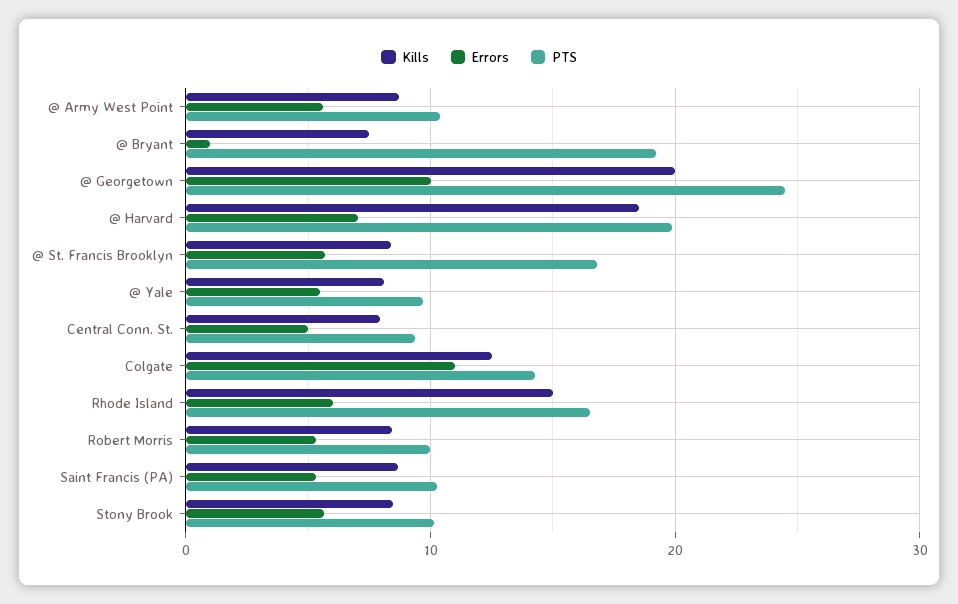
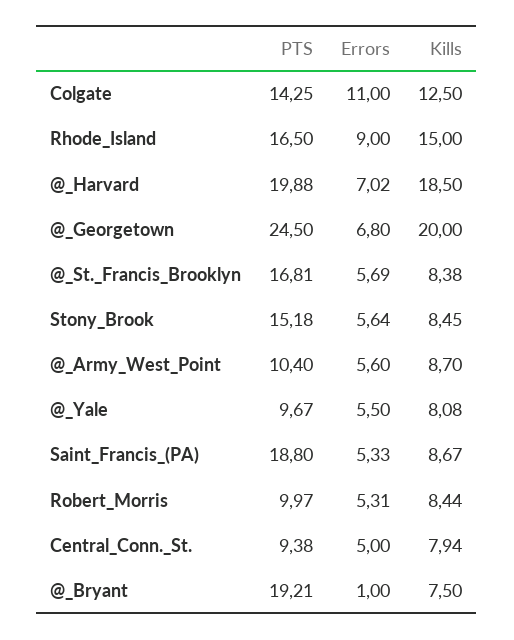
Errors, @ Georgetown: 10 -> 6.8
Errors, Rhode Island: 6 -> 9
PTS, Saint Francis (PA): 10 -> 18.8
PTS, Stony Brook: 10 -> 15.18

